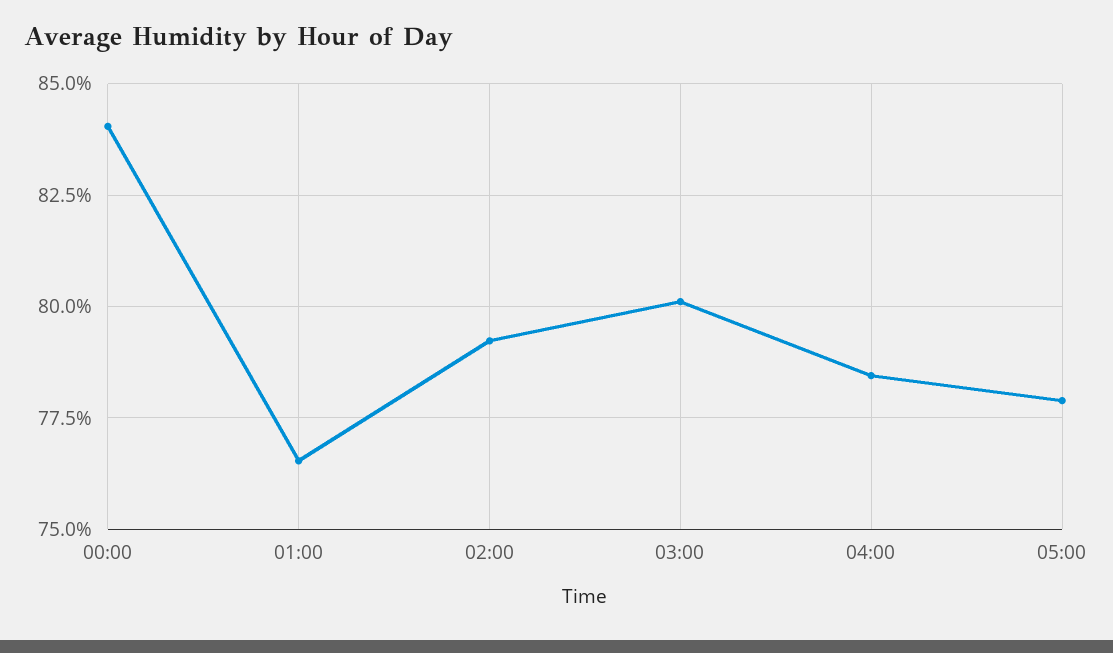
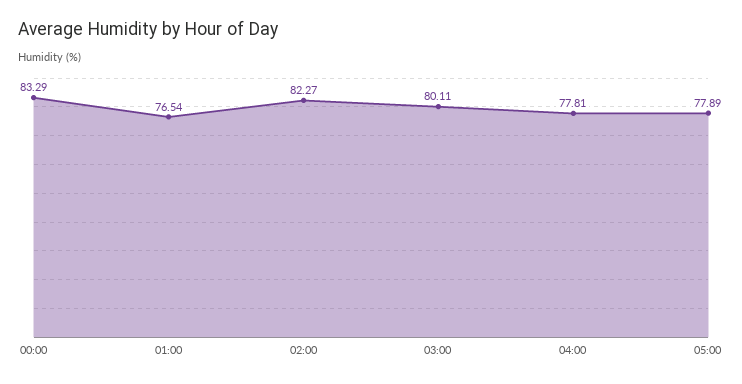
00:00: 84 -> 83.29
02:00: 79.25 -> 82.27
04:00: 78.5 -> 77.81

